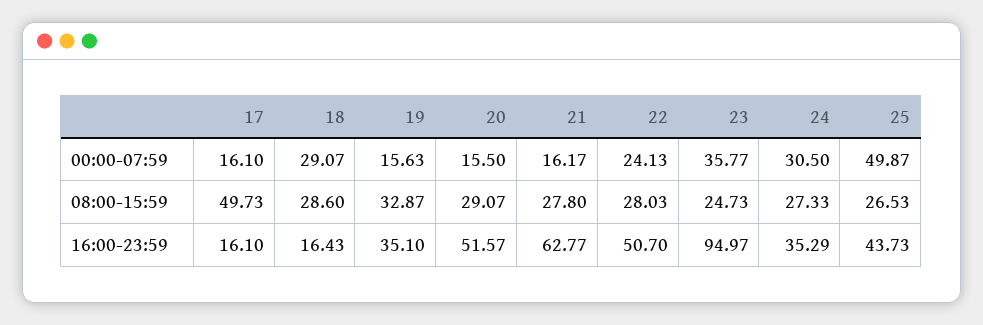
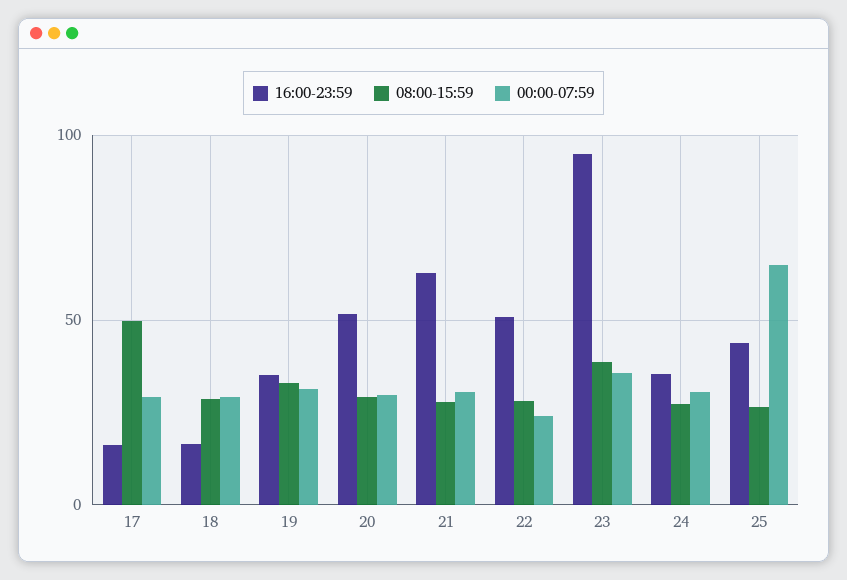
00:00-07:59, 17: 16.1 -> 30
00:00-07:59, 19: 15.63 -> 30
00:00-07:59, 20: 15.5 -> 30
00:00-07:59, 21: 16.17 -> 30
00:00-07:59, 25: 49.87 -> 65
08:00-15:59, 23: 24.73 -> 40

